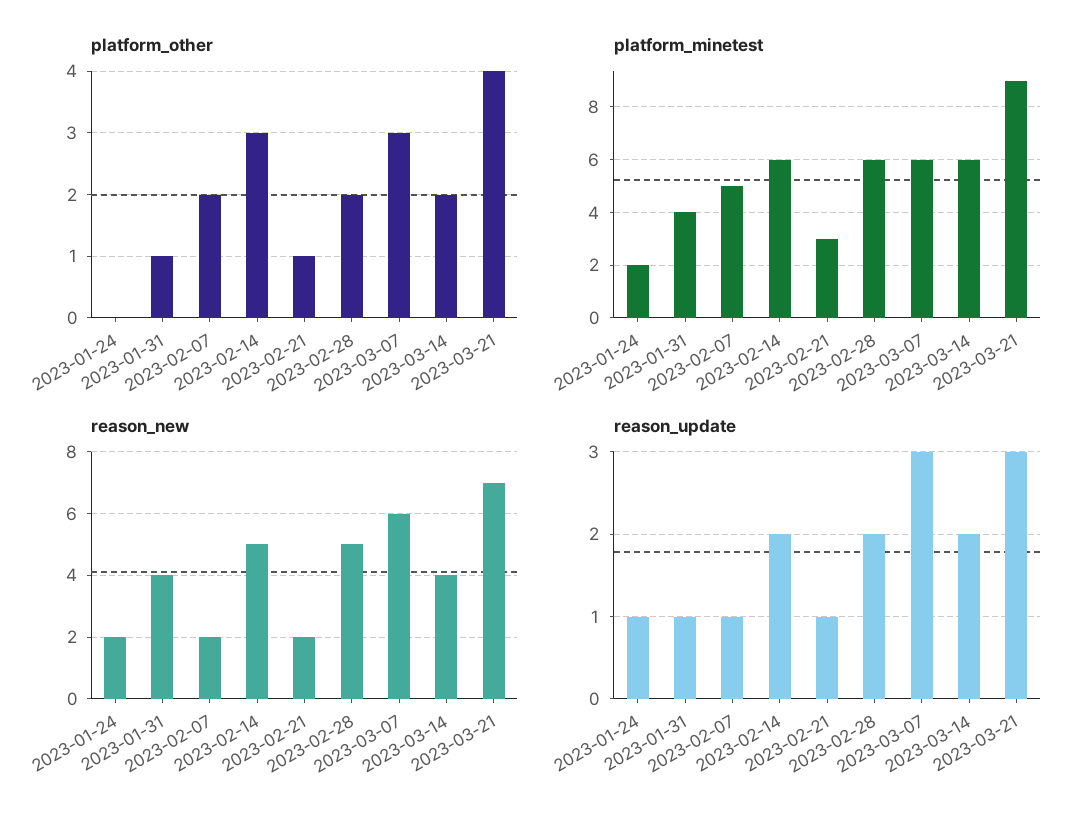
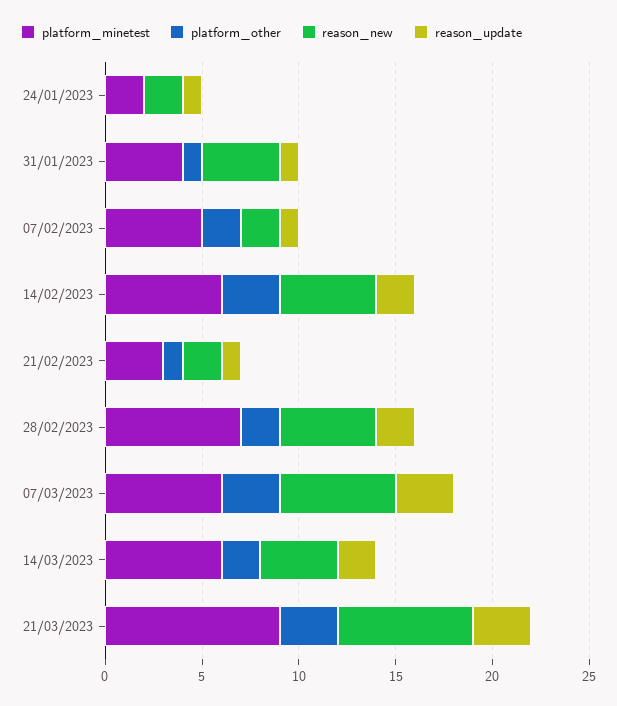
platform_other, 2023-03-21: 4 -> 3
platform_minetest, 2023-02-28: 6 -> 7

